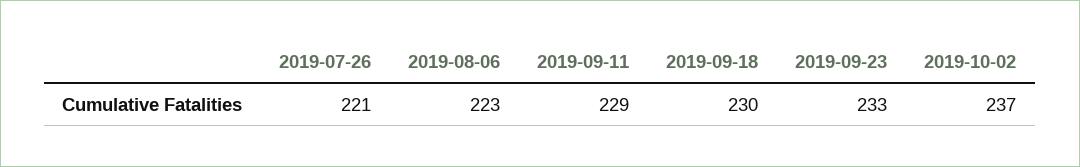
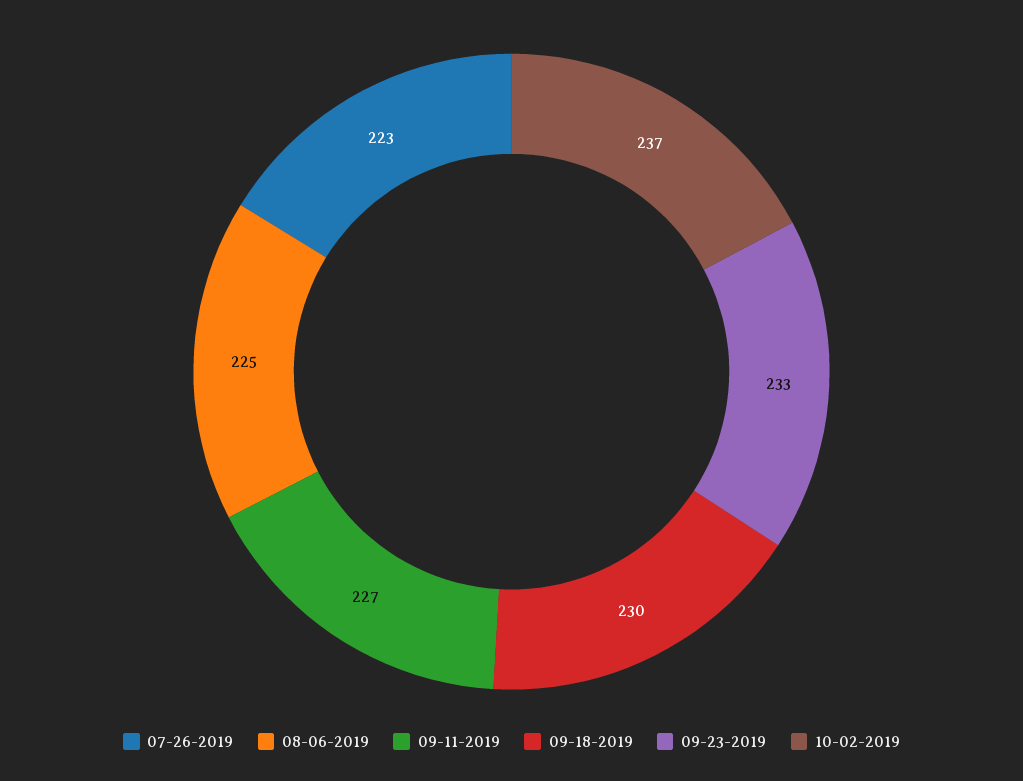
2019-07-26: 221 -> 223
2019-08-06: 223 -> 225
2019-09-11: 229 -> 227

